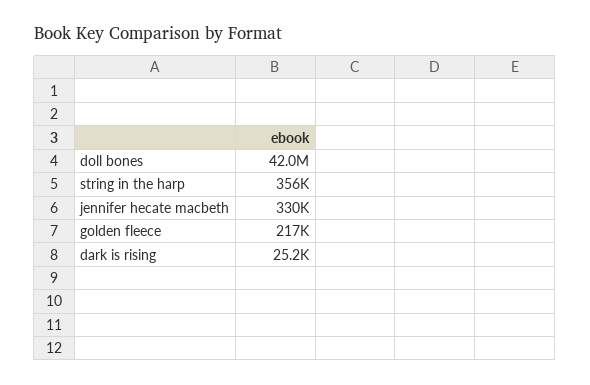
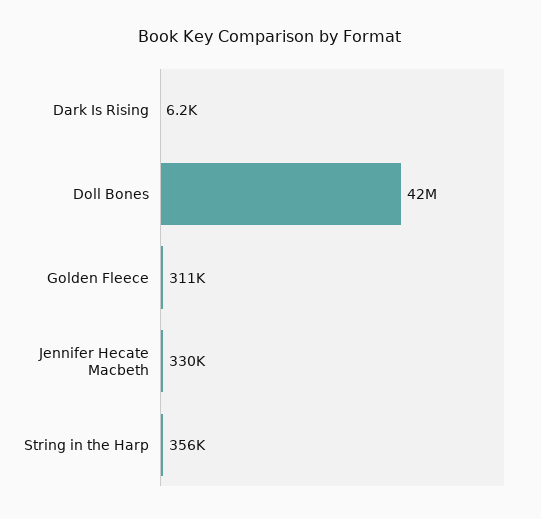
golden fleece: 217000 -> 311000
dark is rising: 25200 -> 6200

